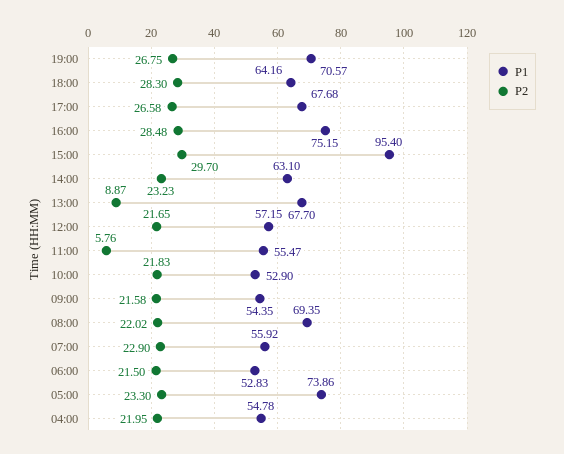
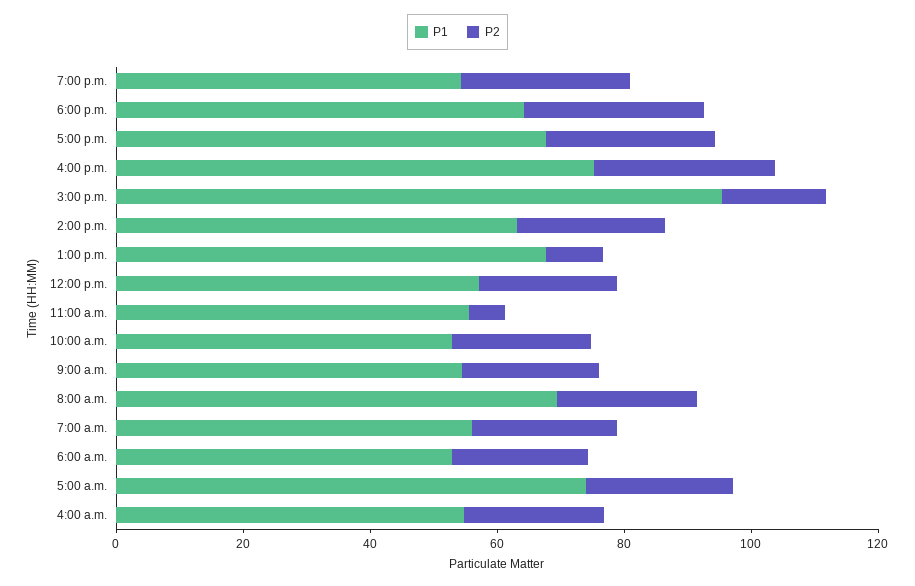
P1, 19:00: 70.57 -> 55
P2, 15:00: 29.7 -> 15

